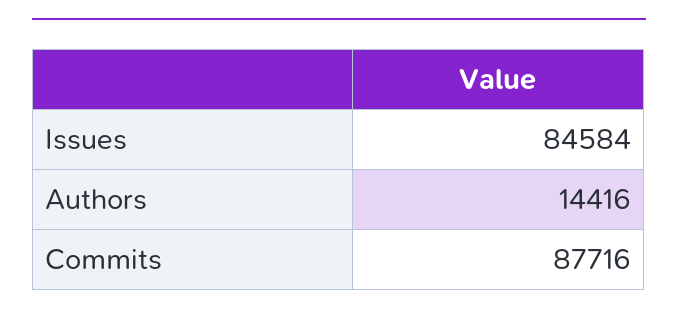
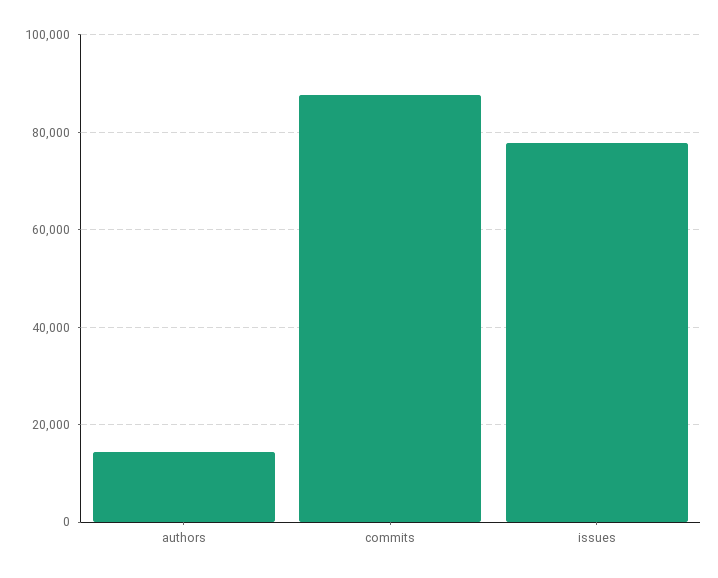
Issues: 84584 -> 78000

